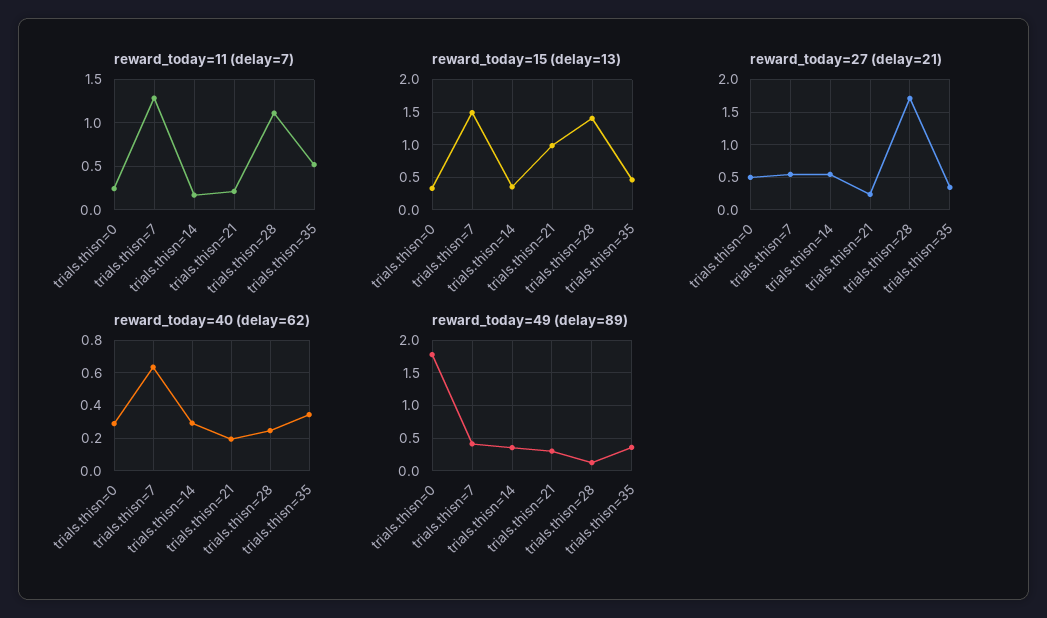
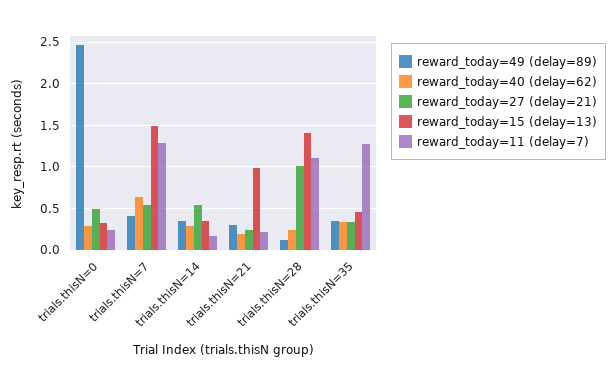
reward_today=11 (delay=7), trials.thisn=35: 0.5 -> 1.3
reward_today=27 (delay=21), trials.thisn=28: 1.7 -> 1
reward_today=49 (delay=89), trials.thisn=0: 1.8 -> 2.5

